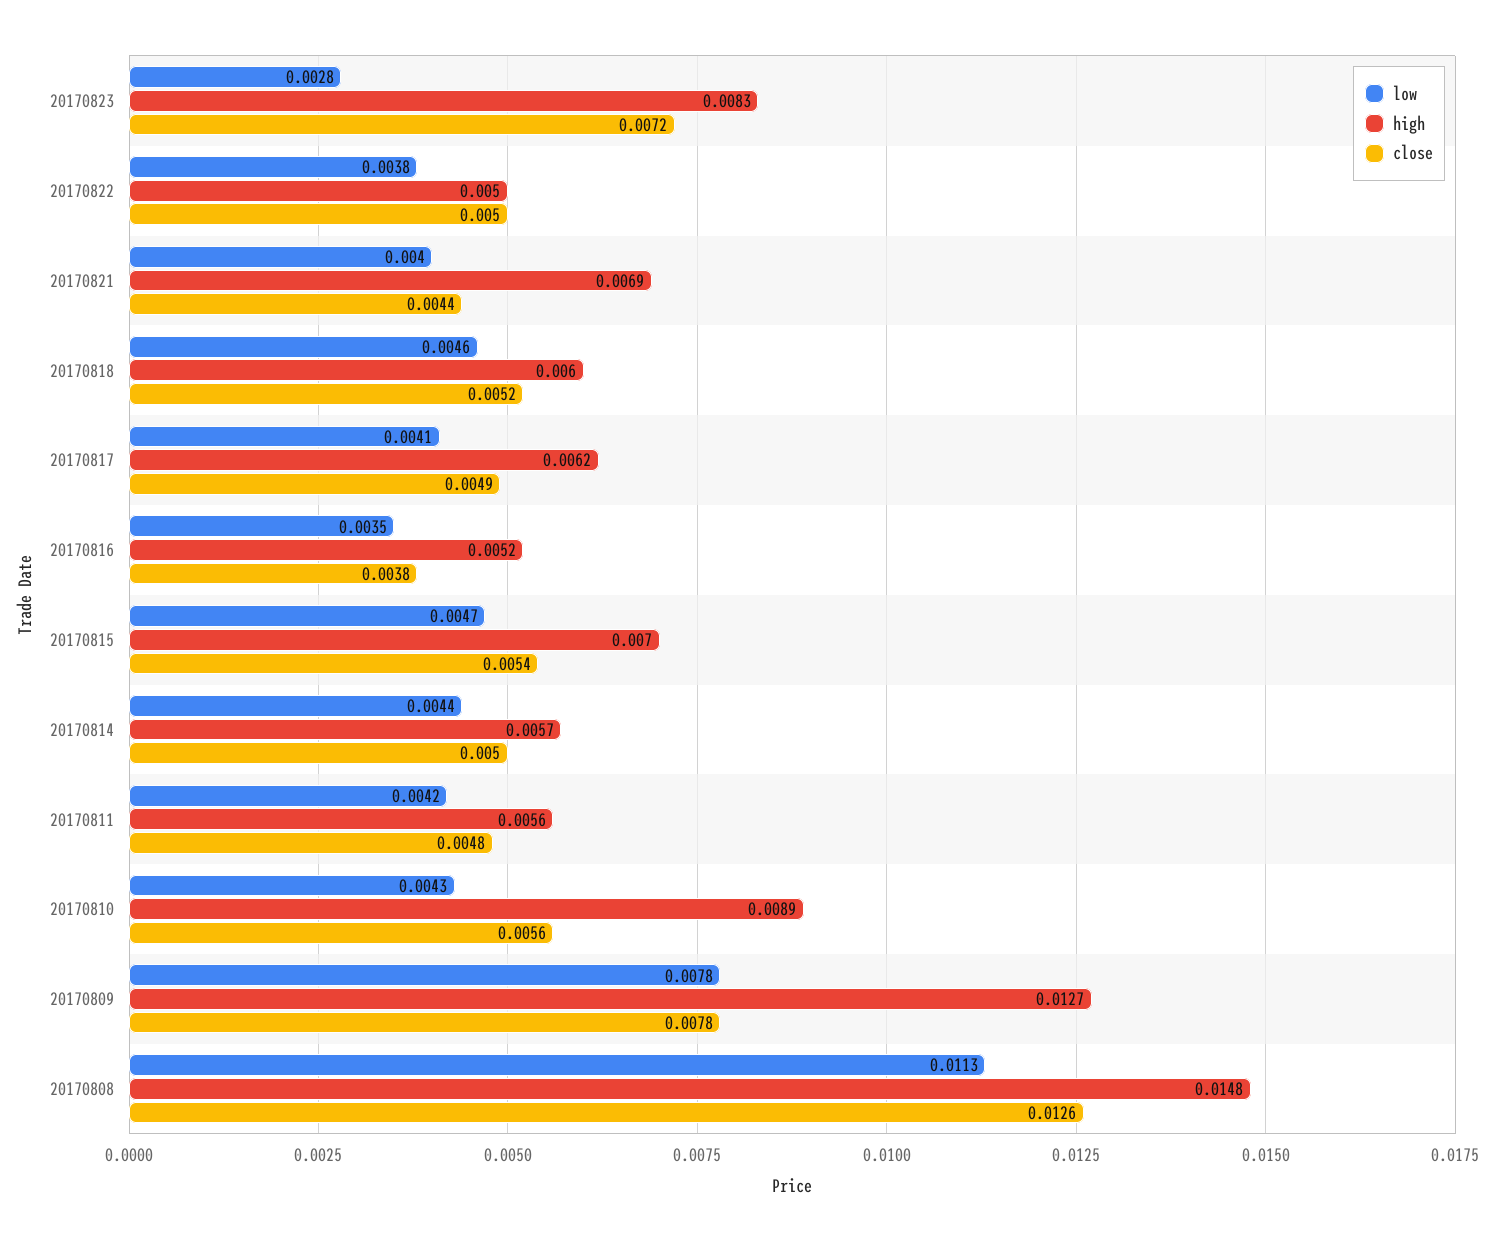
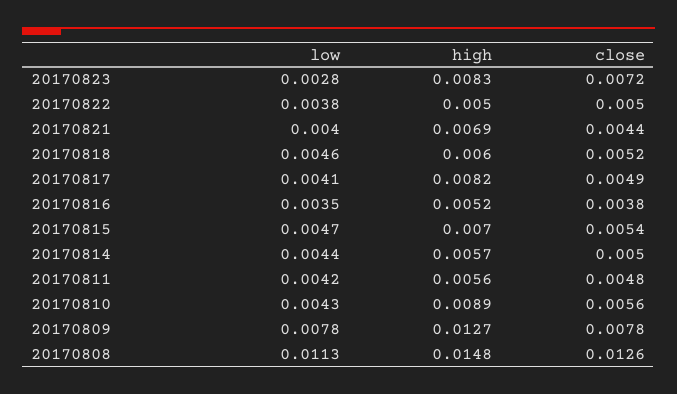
high, 20170817: 0.0062 -> 0.0082

